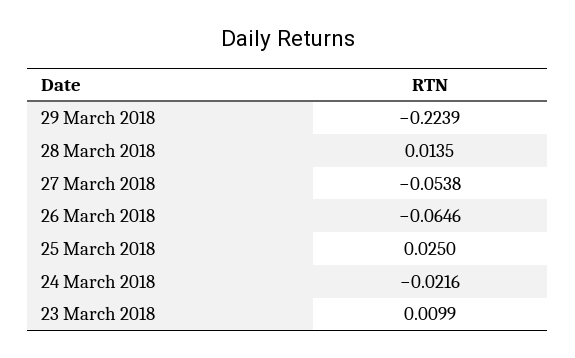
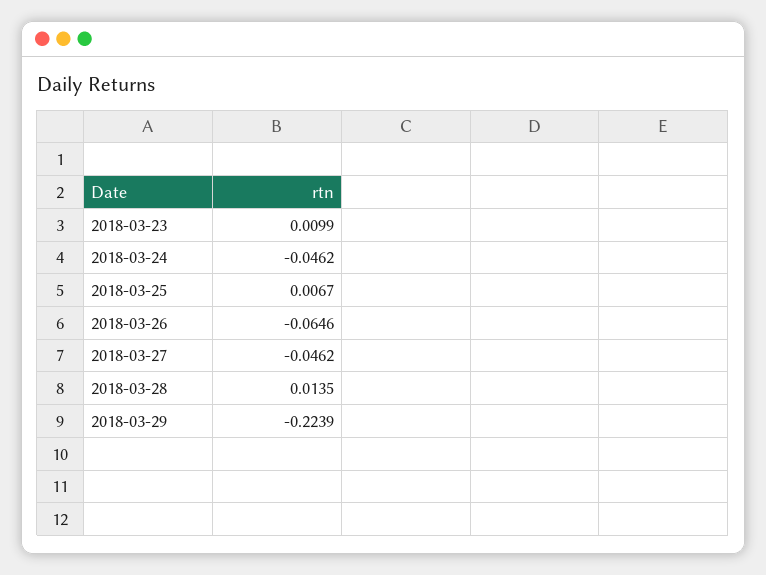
27 March 2018: -0.0538 -> -0.0462
25 March 2018: 0.025 -> 0.0067
24 March 2018: -0.0216 -> -0.0462

